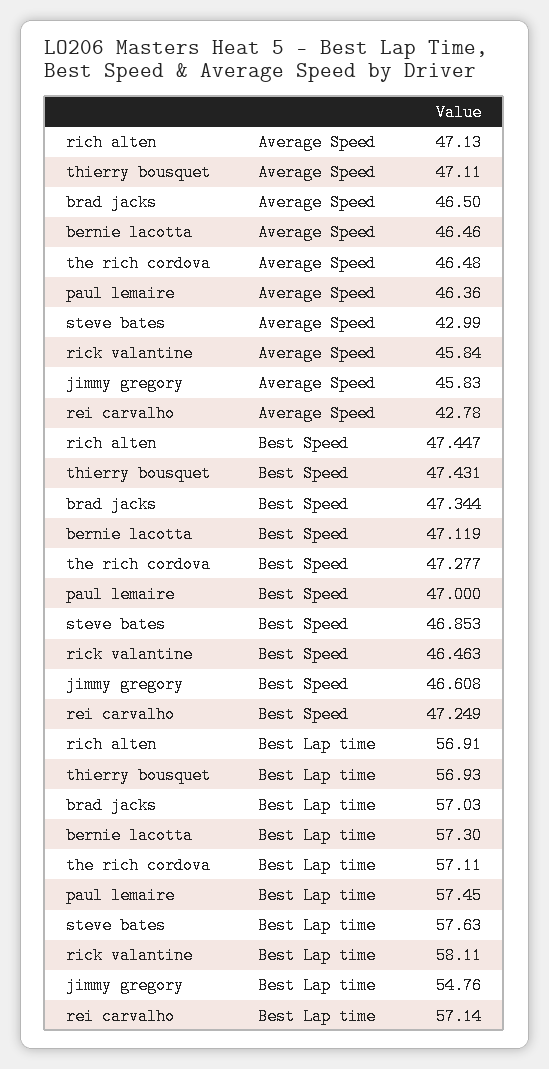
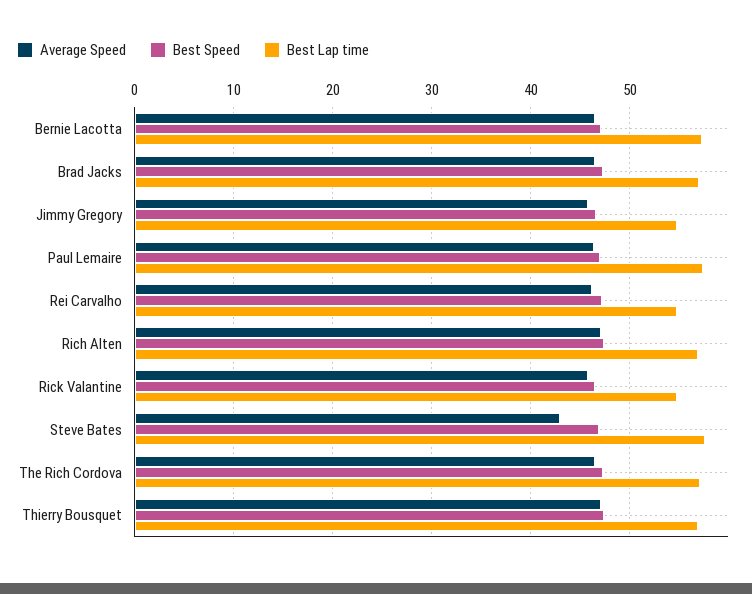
Average Speed, rei carvalho: 42.78 -> 46
Best Lap time, rick valantine: 58.11 -> 55
Best Lap time, rei carvalho: 57.14 -> 55

